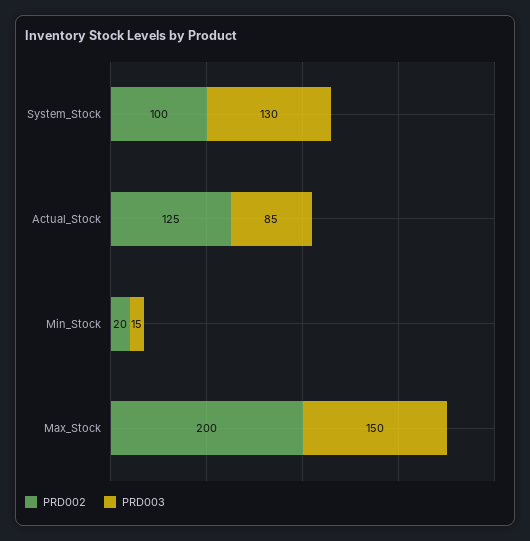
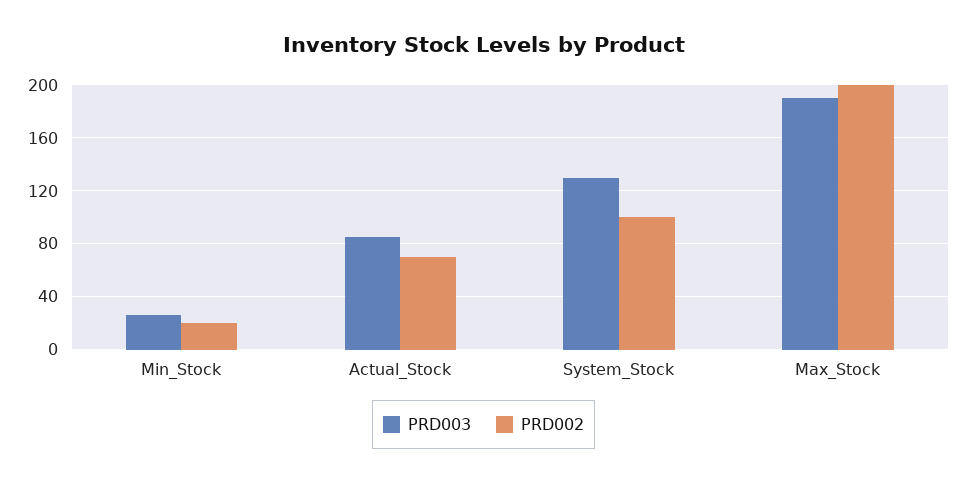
PRD002, Actual_Stock: 125 -> 70
PRD003, Min_Stock: 15 -> 25
PRD003, Max_Stock: 150 -> 190

